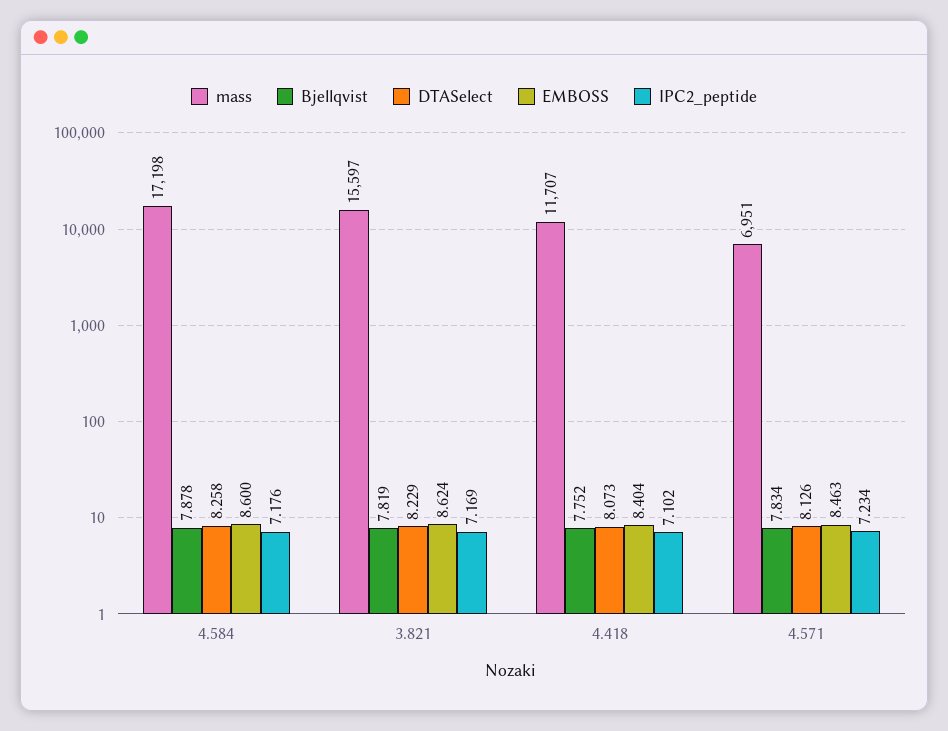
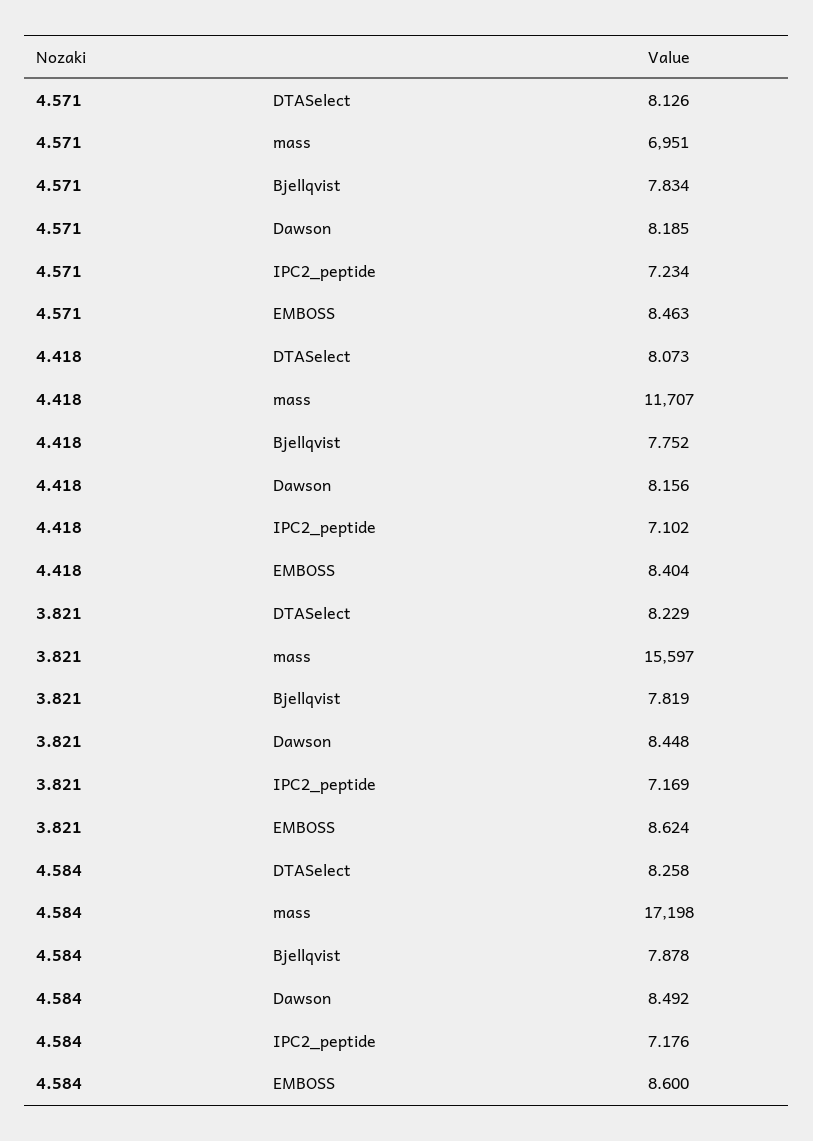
Dawson, 4.571: none -> 8.185
Dawson, 4.418: none -> 8.156
Dawson, 3.821: none -> 8.448
Dawson, 4.584: none -> 8.492

